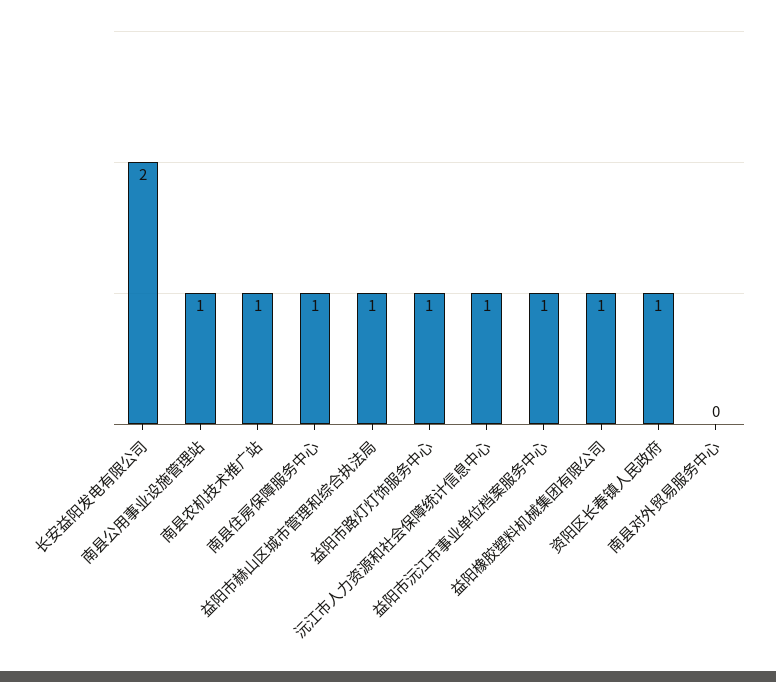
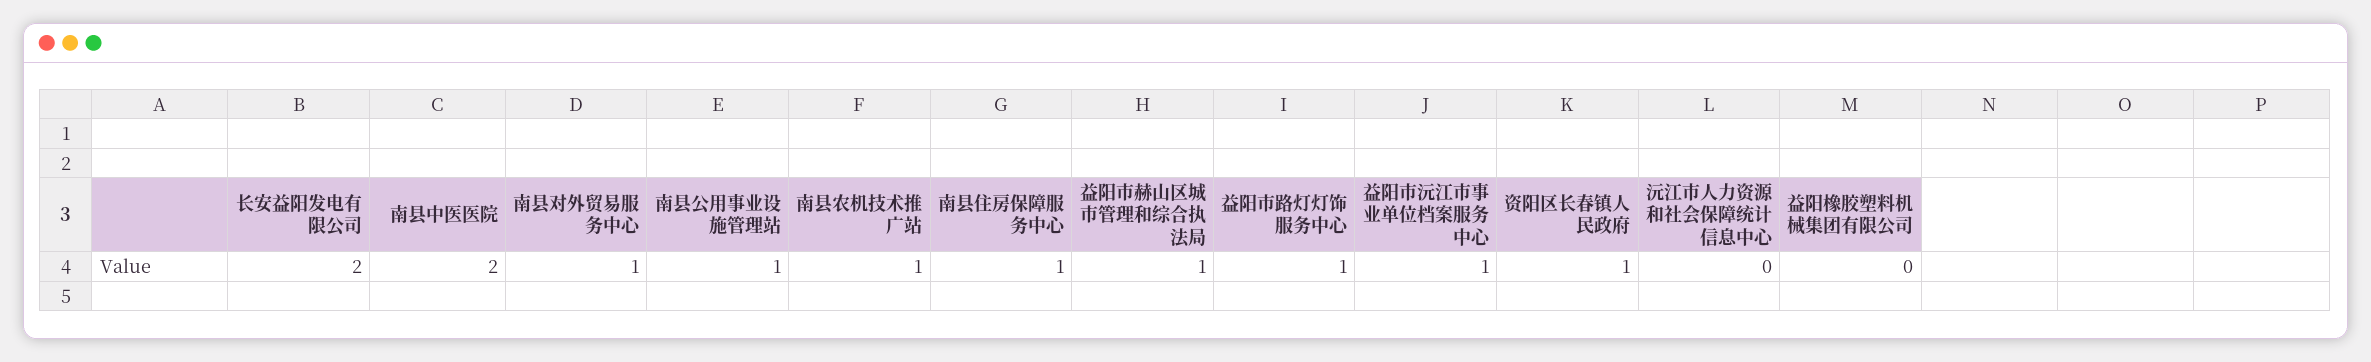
沅江市人力资源和社会保障统计信息中心: 1 -> 0
益阳橡胶塑料机械集团有限公司: 1 -> 0
南县对外贸易服务中心: 0 -> 1
南县中医医院: none -> 2

